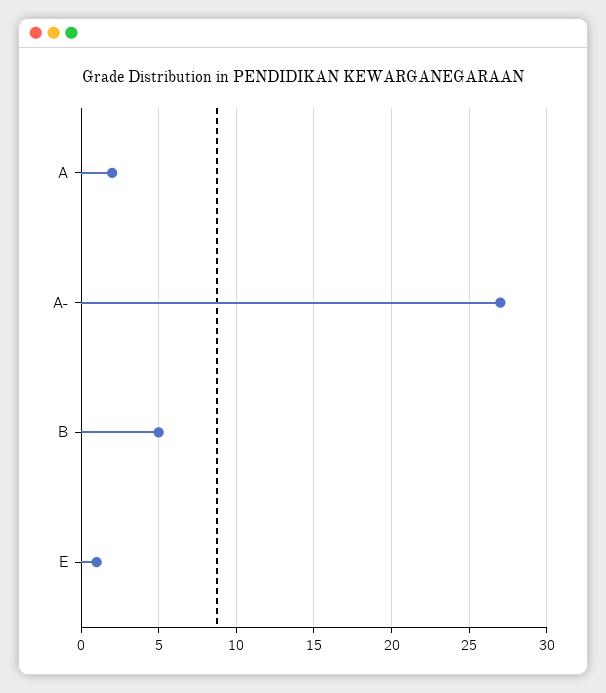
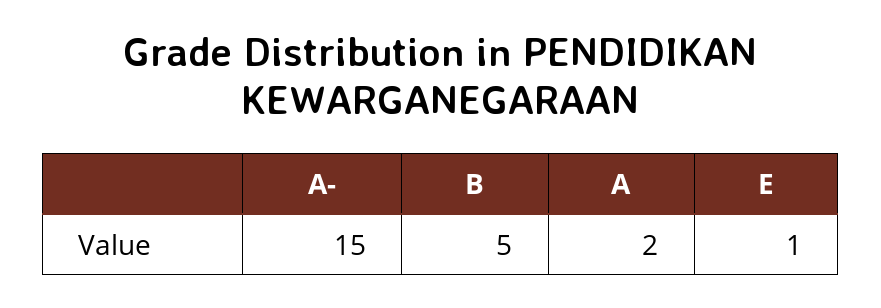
A-: 27 -> 15

